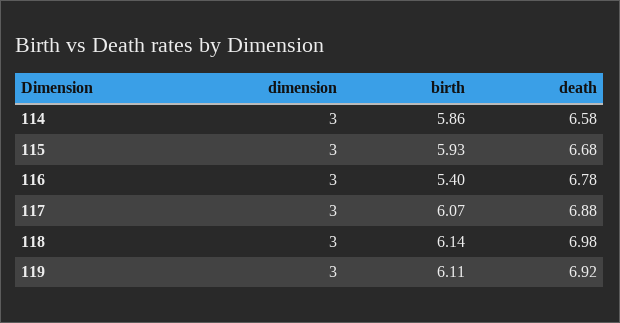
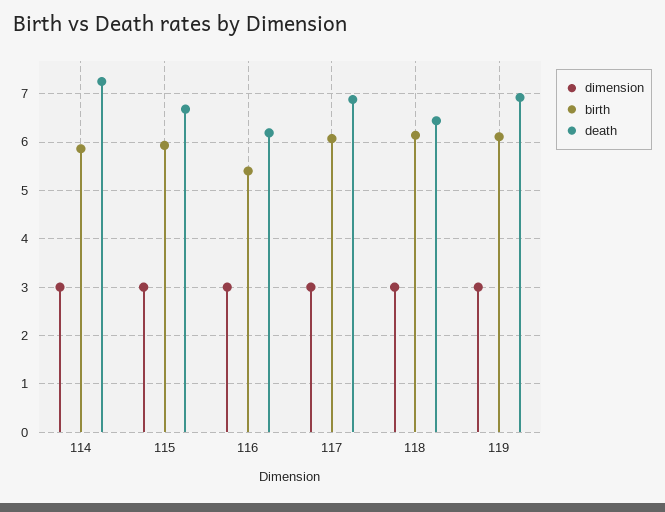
death, 114: 6.58 -> 7.2
death, 116: 6.78 -> 6.2
death, 118: 6.98 -> 6.4

